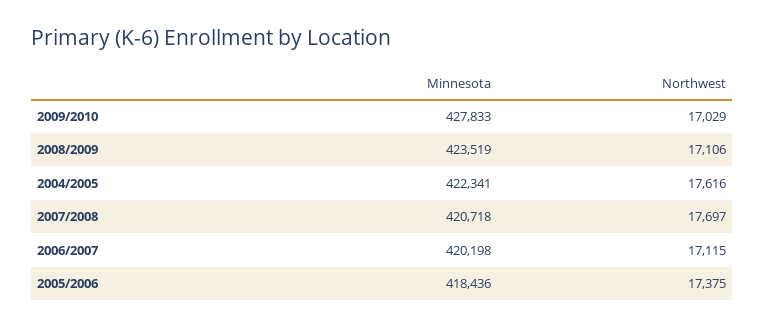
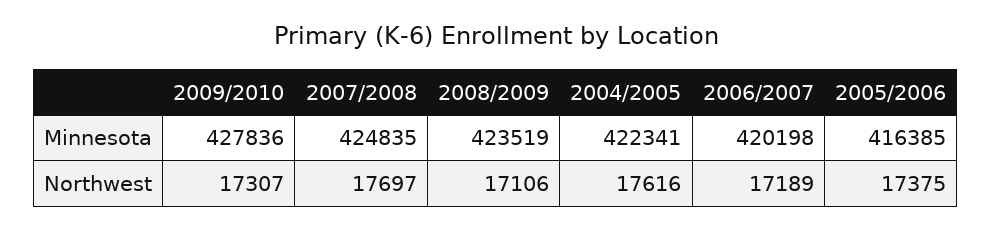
Minnesota, 2009/2010: 427833 -> 427836
Northwest, 2009/2010: 17029 -> 17307
Minnesota, 2007/2008: 420718 -> 424835
Northwest, 2006/2007: 17115 -> 17189
Minnesota, 2005/2006: 418436 -> 416385

